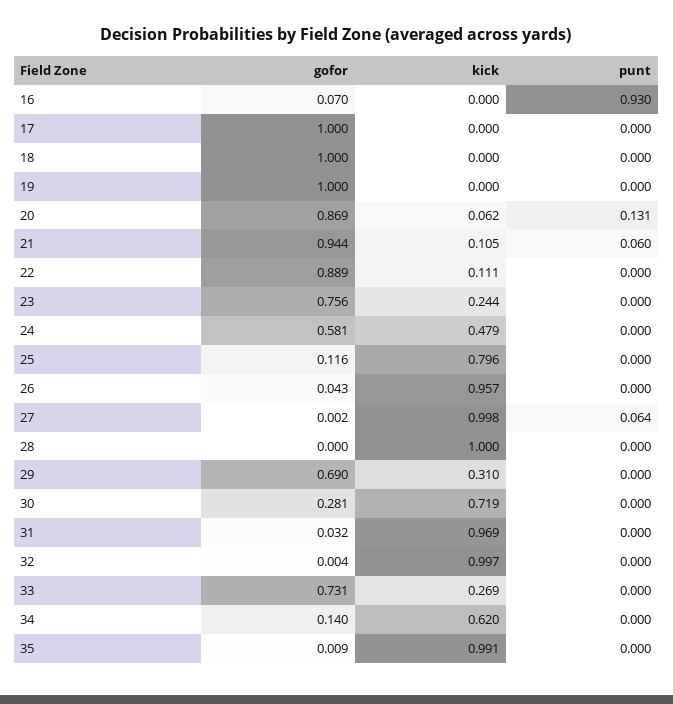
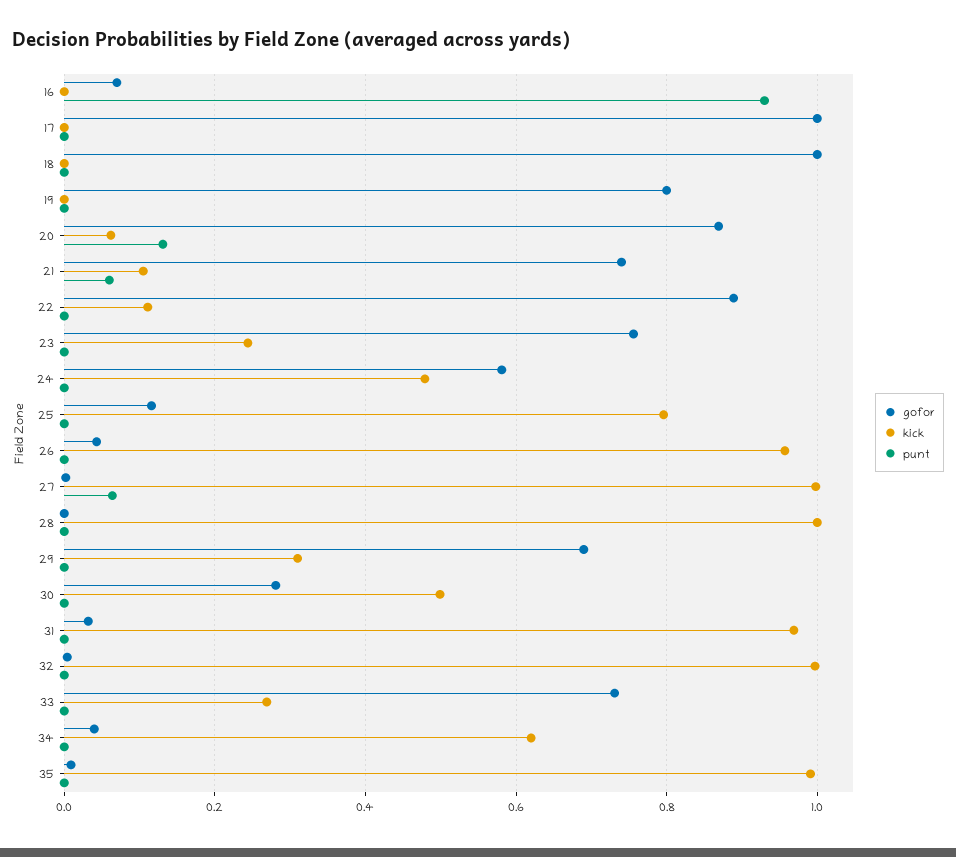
gofor, 19: 1 -> 0.8
gofor, 21: 0.944 -> 0.74
kick, 30: 0.719 -> 0.5
gofor, 34: 0.14 -> 0.04

